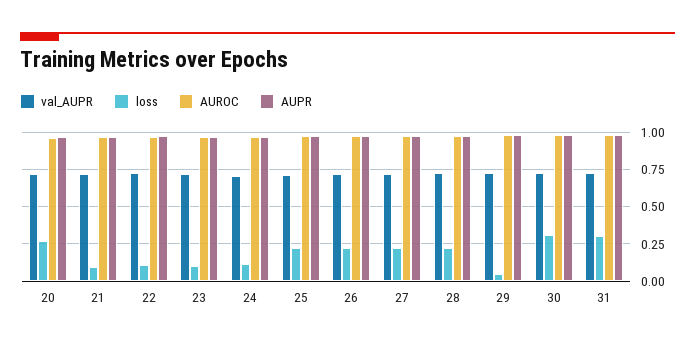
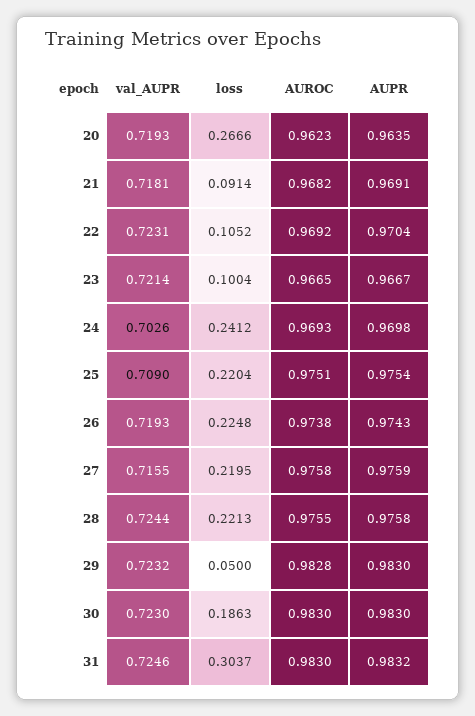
loss, 24: 0.1 -> 0.2412
loss, 30: 0.3 -> 0.1863

